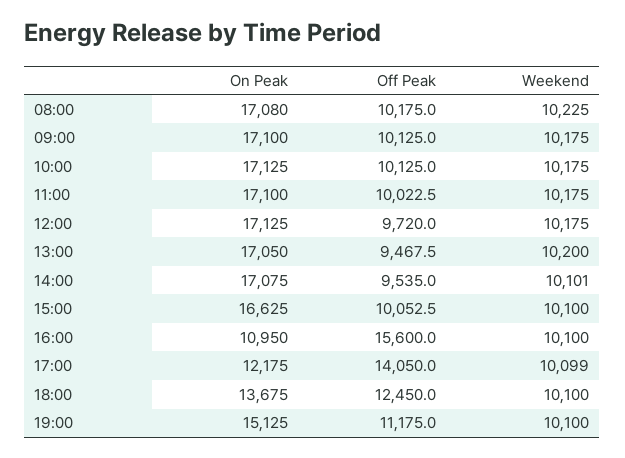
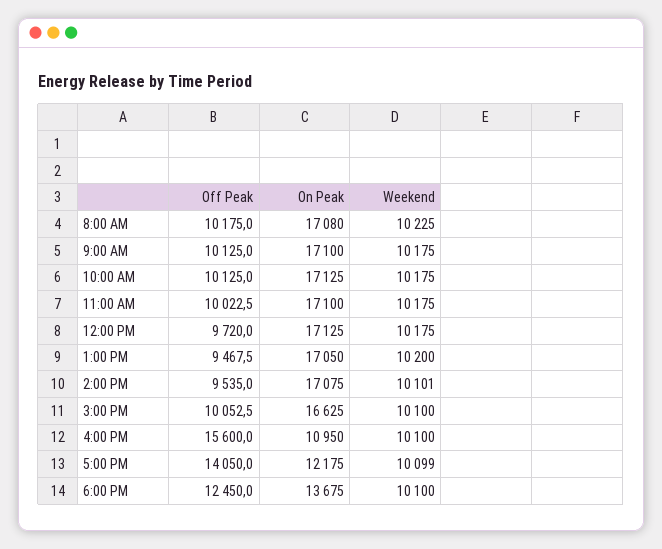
On Peak, 19:00: 15125 -> none
Off Peak, 19:00: 11175 -> none
Weekend, 19:00: 10100 -> none

